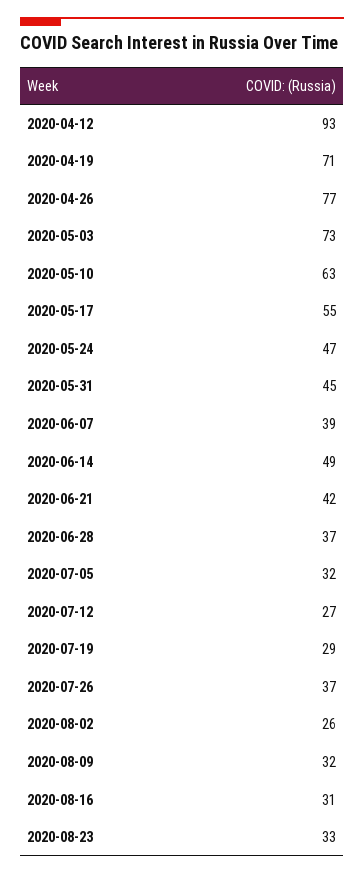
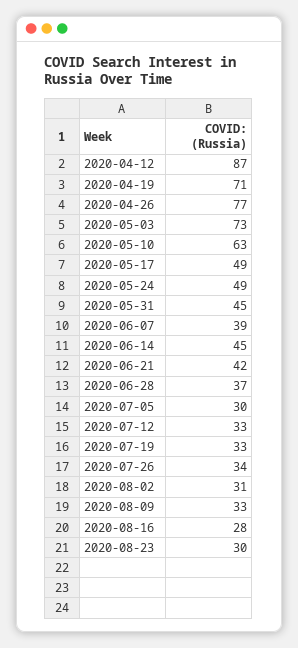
2020-04-12: 93 -> 87
2020-05-17: 55 -> 49
2020-05-24: 47 -> 49
2020-06-14: 49 -> 45
2020-07-05: 32 -> 30
2020-07-12: 27 -> 33
2020-07-19: 29 -> 33
2020-07-26: 37 -> 34
2020-08-02: 26 -> 31
2020-08-09: 32 -> 33
2020-08-16: 31 -> 28
2020-08-23: 33 -> 30

